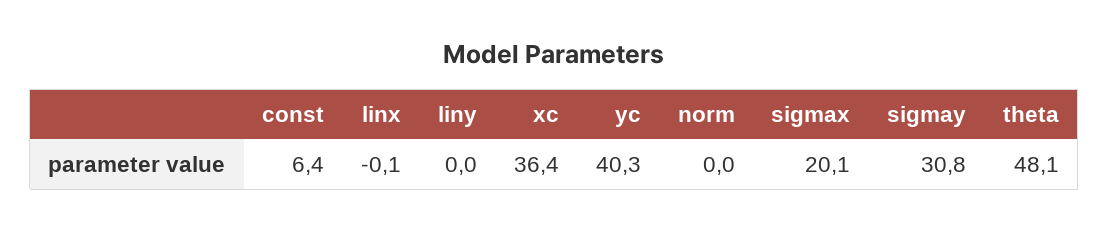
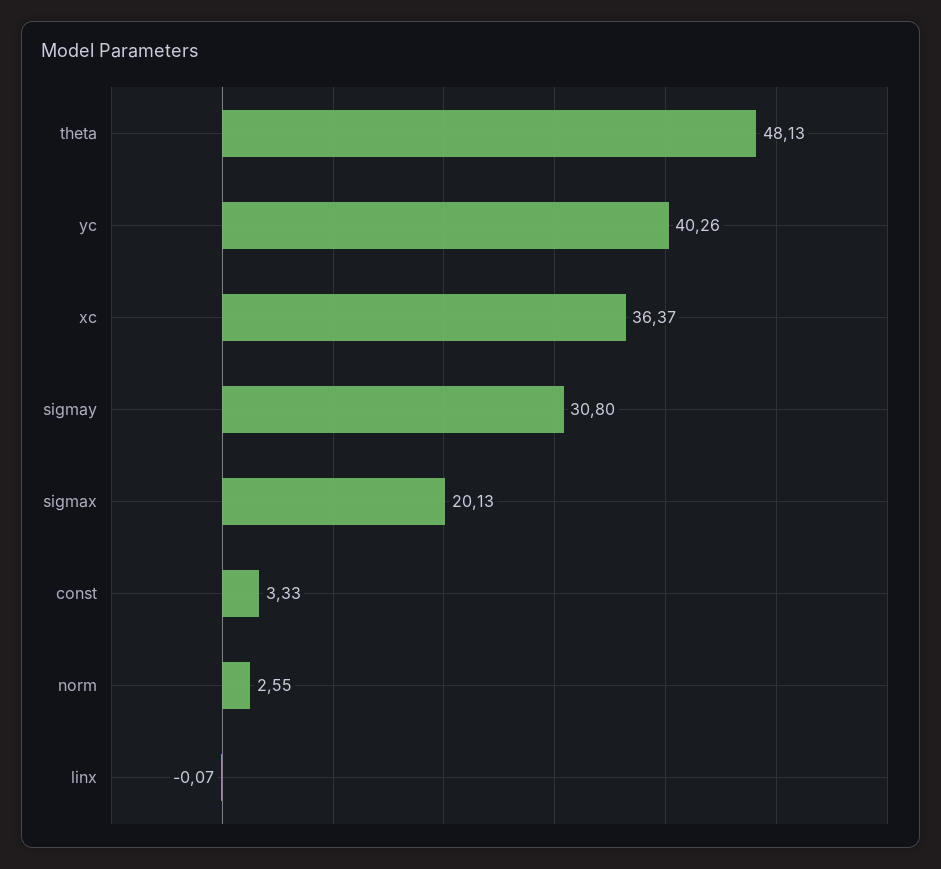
const: 6.4 -> 3.33
liny: 0 -> none
norm: 0 -> 2.55

